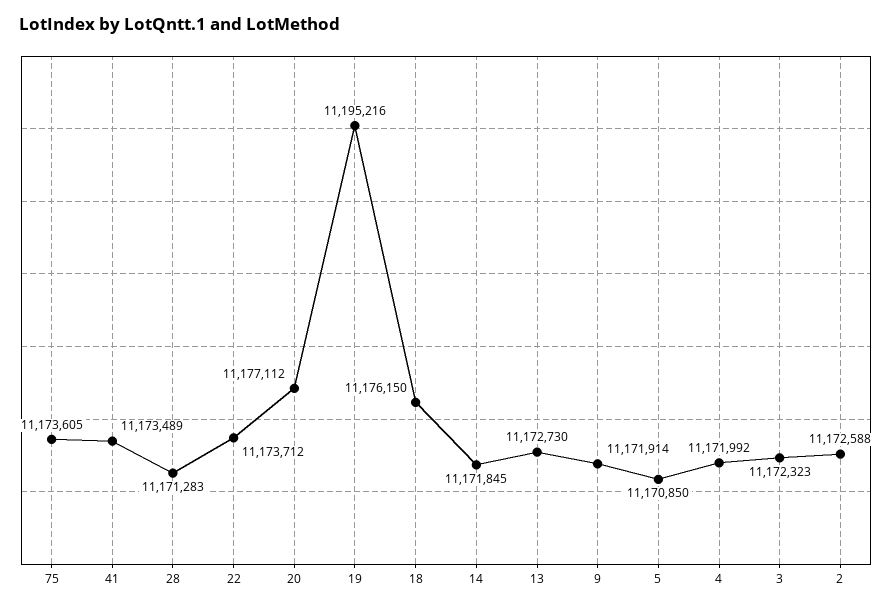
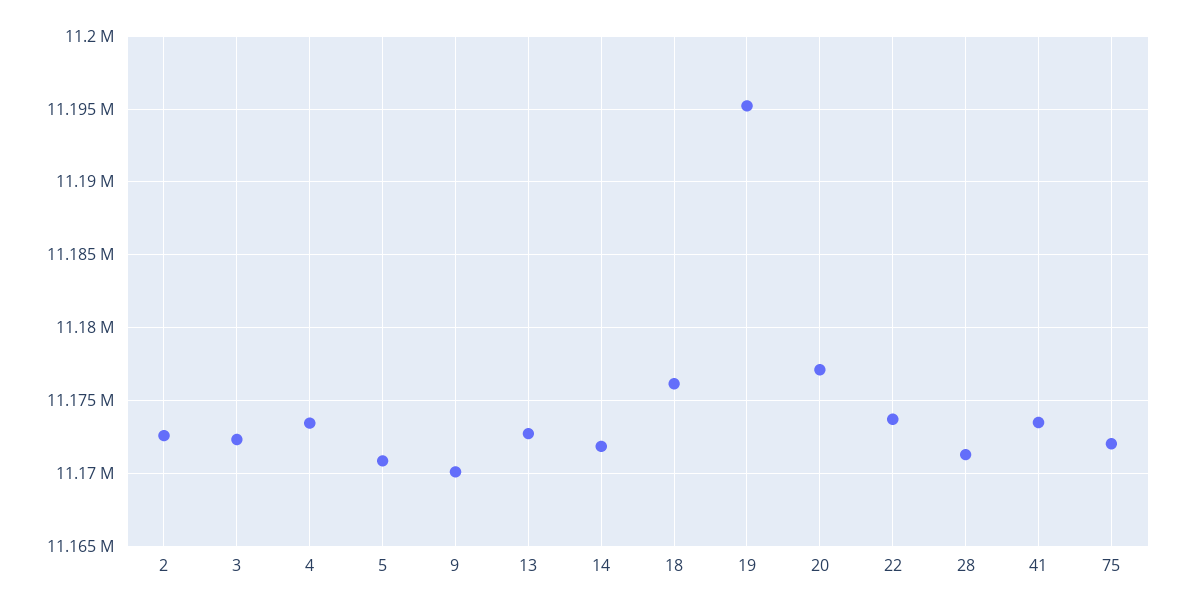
75: 11173605 -> 11172000
9: 11171914 -> 11170000
4: 11171992 -> 11173500

